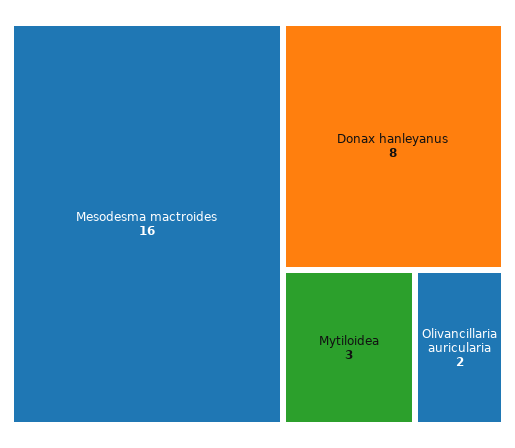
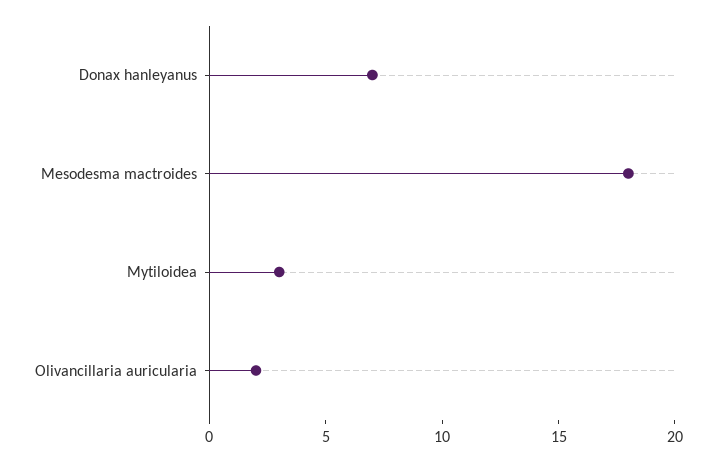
Mesodesma mactroides: 16 -> 18
Donax hanleyanus: 8 -> 7

